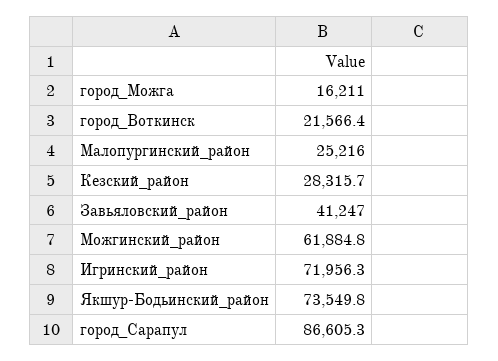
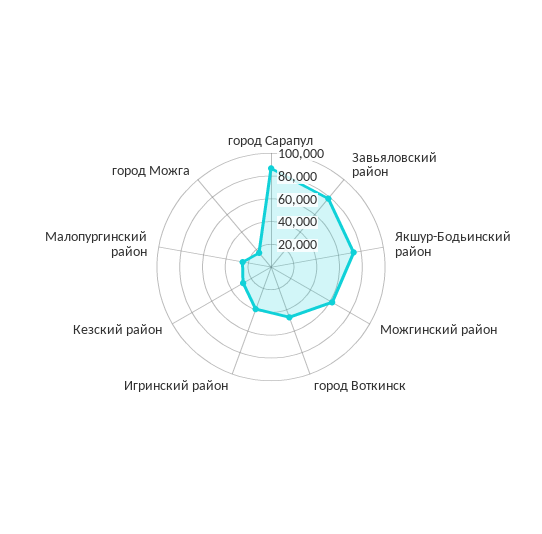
город_Воткинск: 21566.4 -> 50000
Завьяловский_район: 41247 -> 80000
Игринский_район: 71956.3 -> 40000

